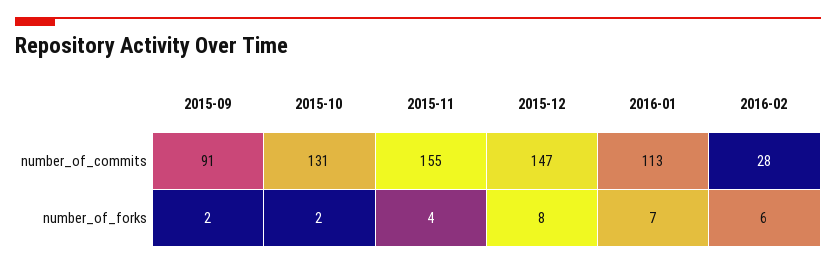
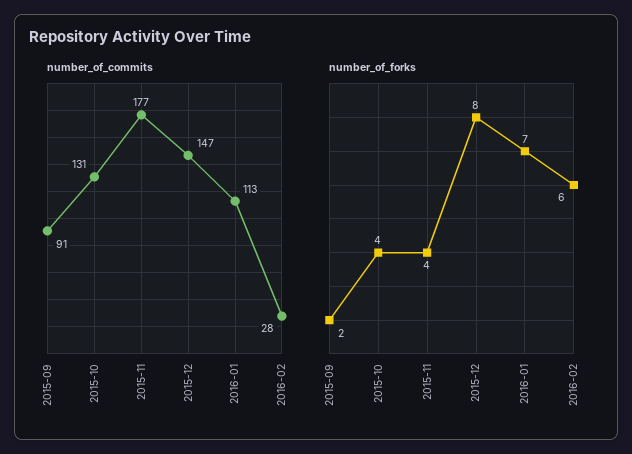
number_of_commits, 2015-11: 155 -> 177
number_of_forks, 2015-10: 2 -> 4

